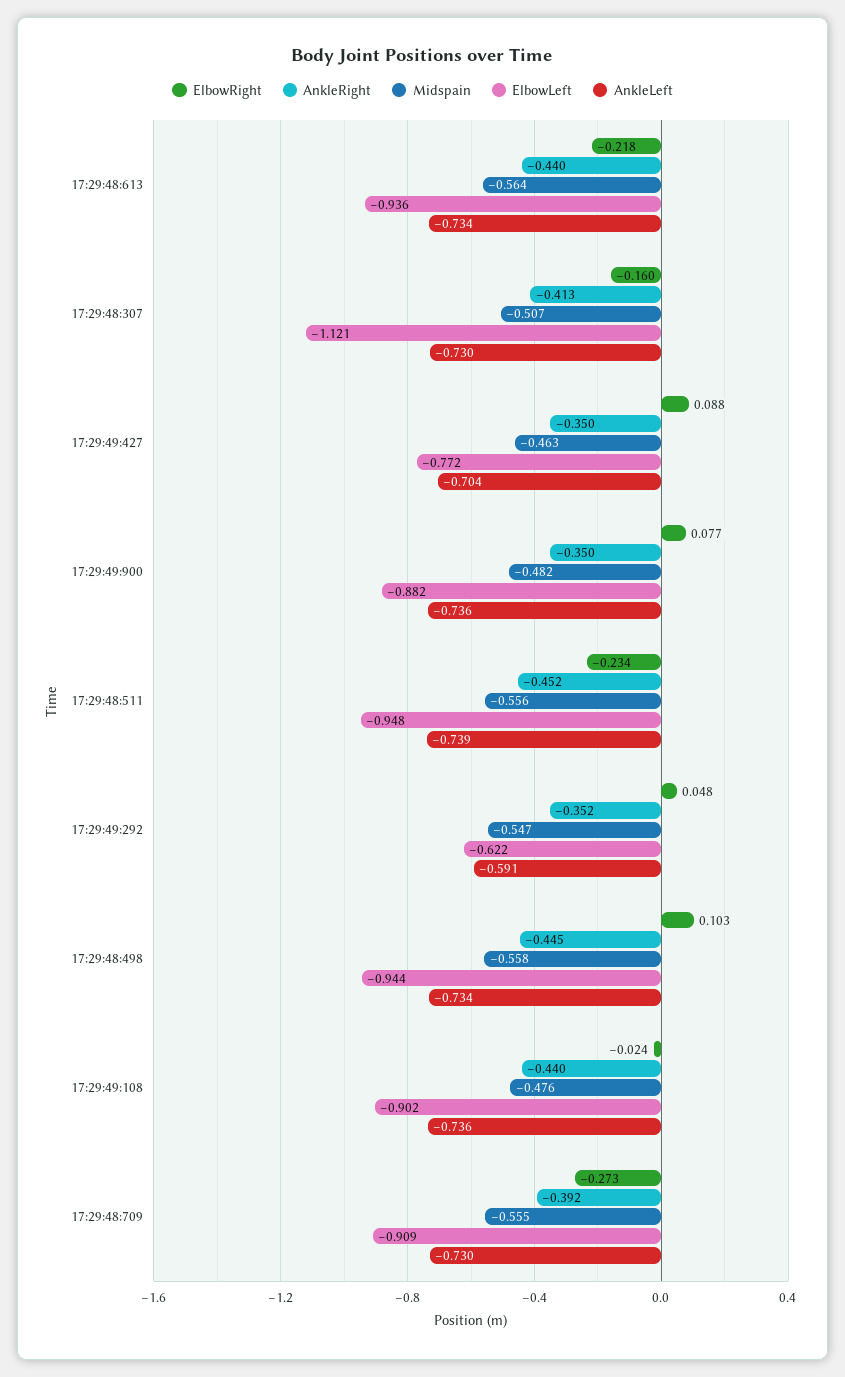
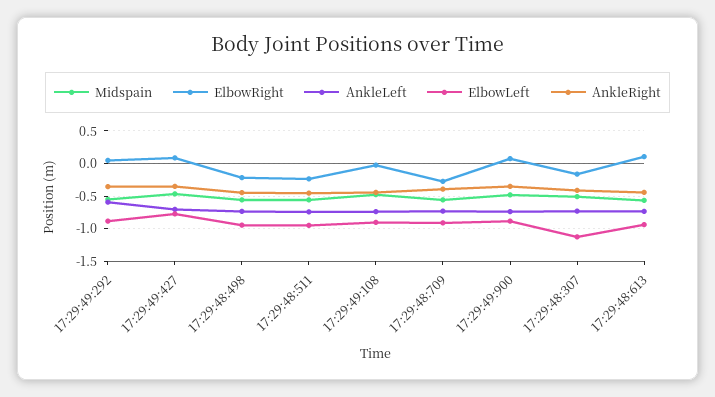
ElbowRight, 17:29:48:613: -0.218 -> 0.1
ElbowLeft, 17:29:49:292: -0.622 -> -0.9
ElbowRight, 17:29:48:498: 0.103 -> -0.2

